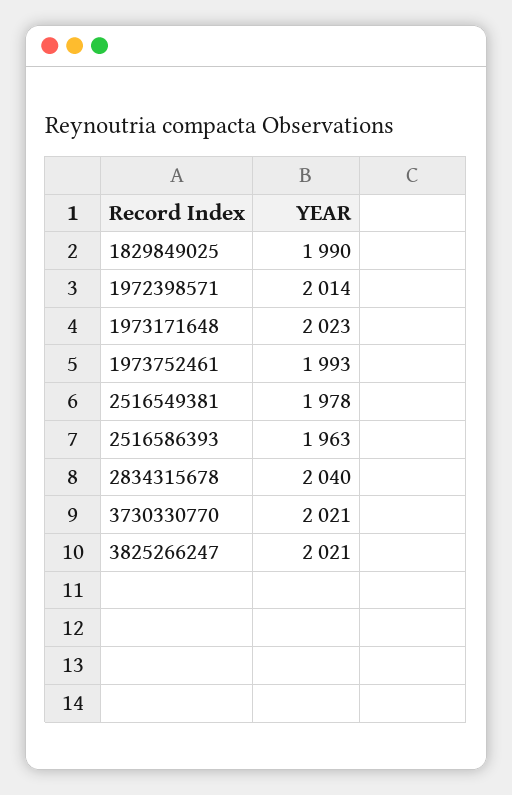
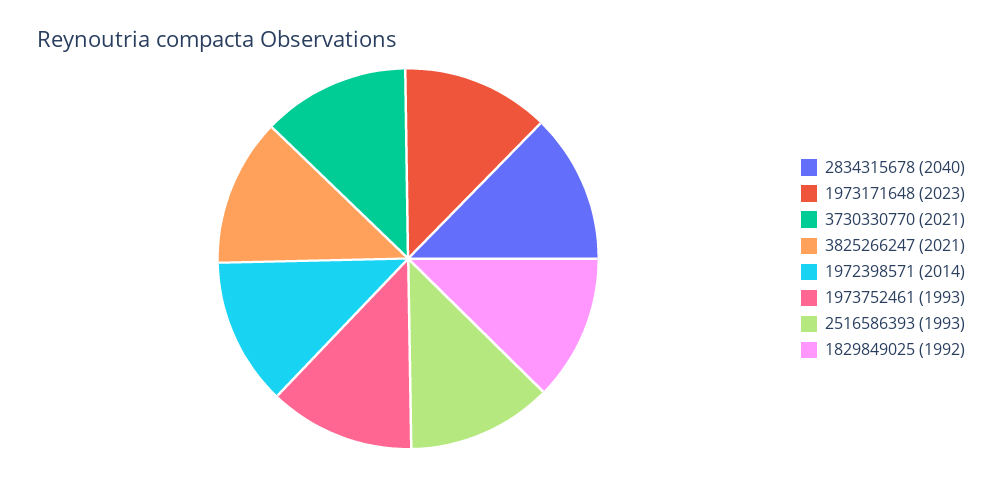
1829849025: 1990 -> 1992
2516549381: 1978 -> none
2516586393: 1963 -> 1993

